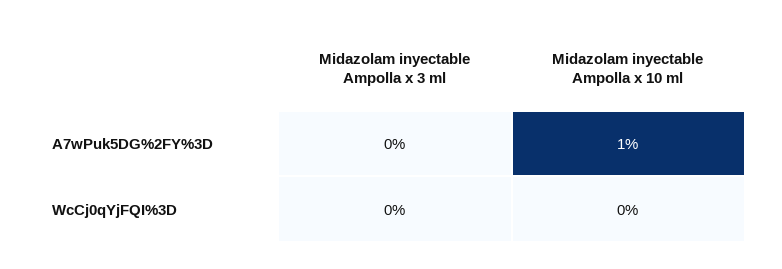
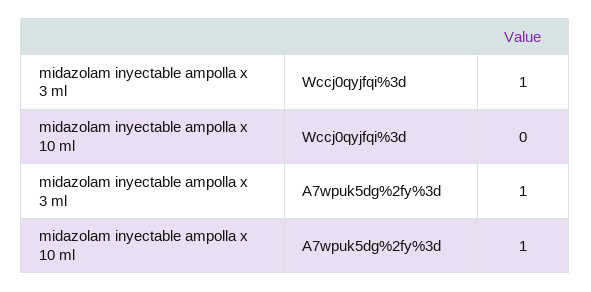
Midazolam inyectable Ampolla x 3 ml, A7wPuk5DG%2FY%3D: 0 -> 1
Midazolam inyectable Ampolla x 3 ml, WcCj0qYjFQI%3D: 0 -> 1

